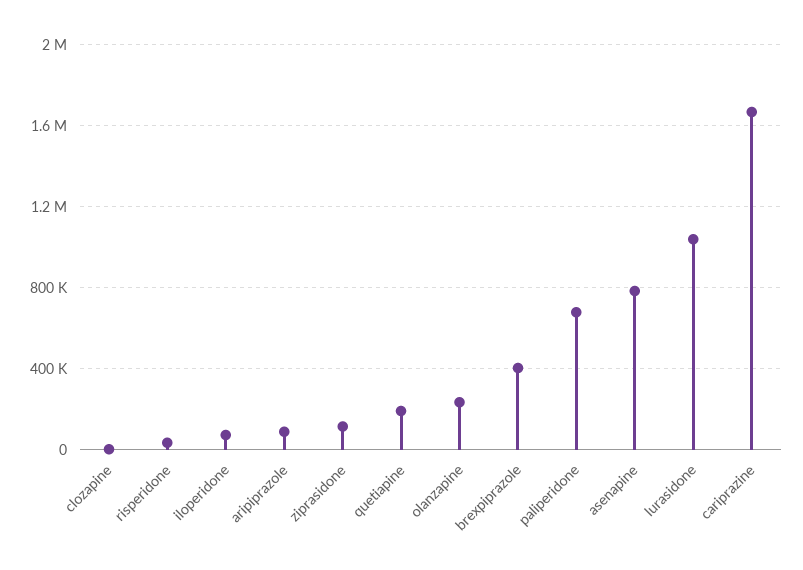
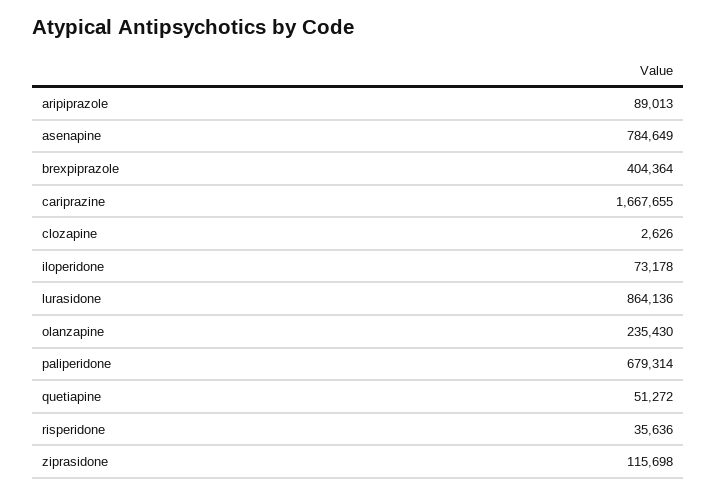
quetiapine: 200000 -> 51272
lurasidone: 1050000 -> 864136

